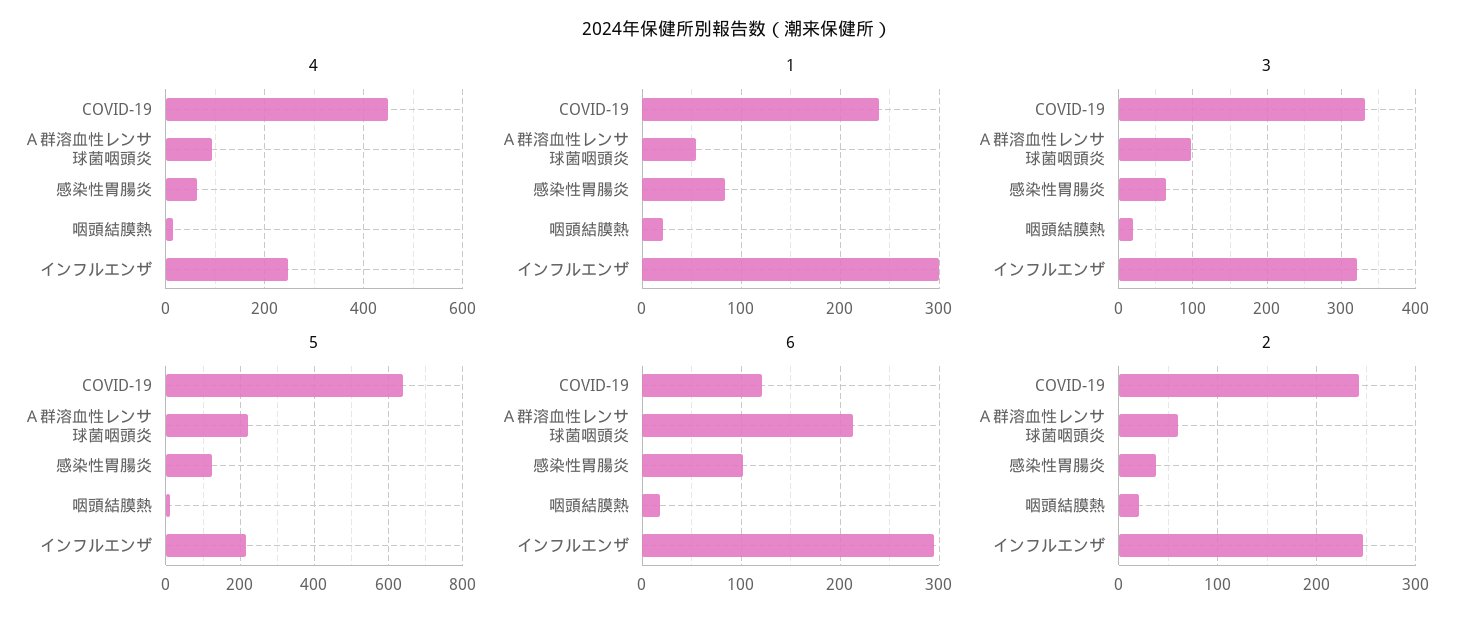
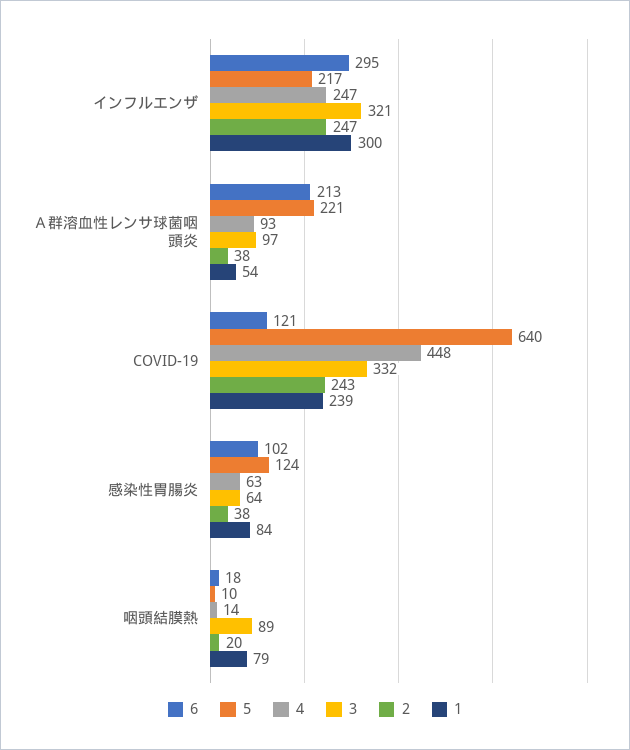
1, 咽頭結膜熱: 20 -> 79
3, 咽頭結膜熱: 20 -> 89
2, Ａ群溶血性レンサ球菌咽頭炎: 60 -> 38

